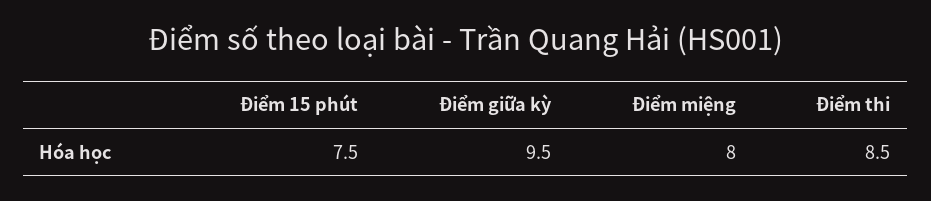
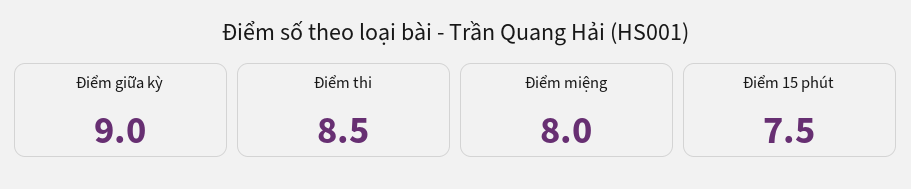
Điểm giữa kỳ: 9.5 -> 9

